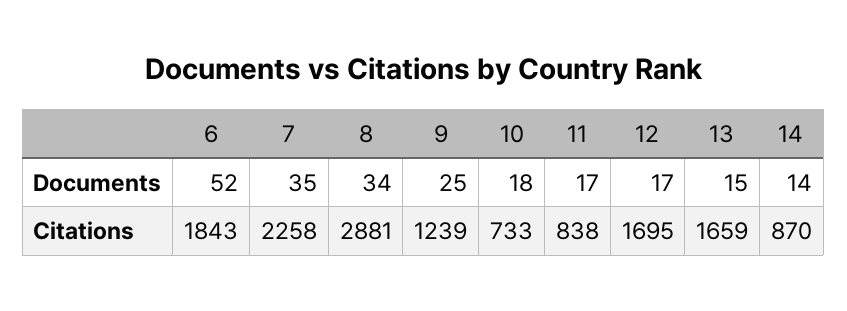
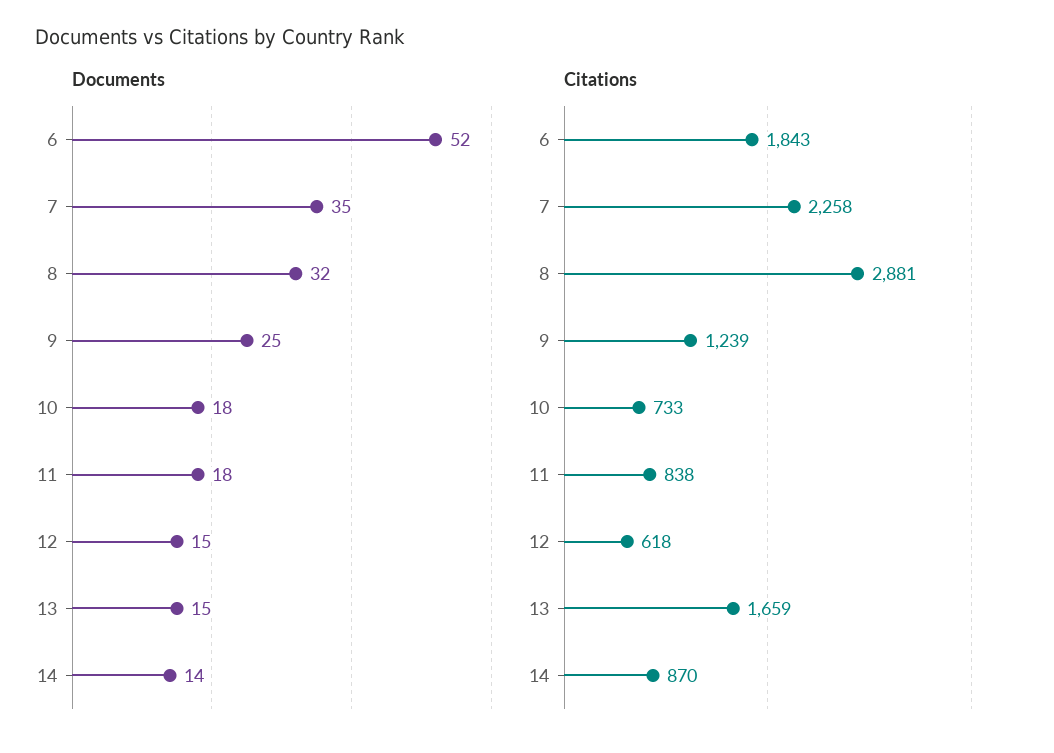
Documents, 8: 34 -> 32
Documents, 11: 17 -> 18
Documents, 12: 17 -> 15
Citations, 12: 1695 -> 618

